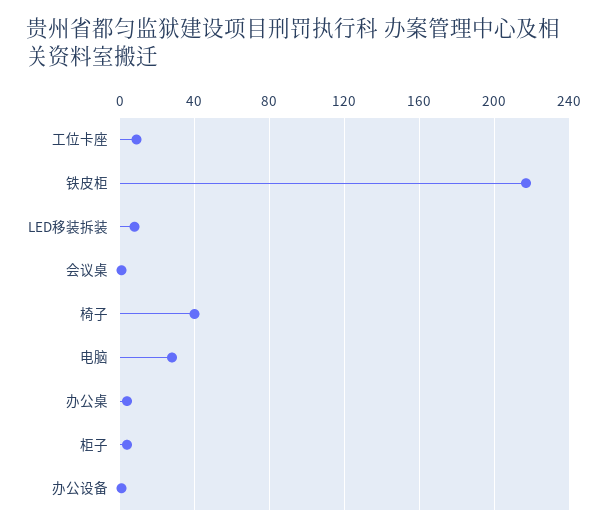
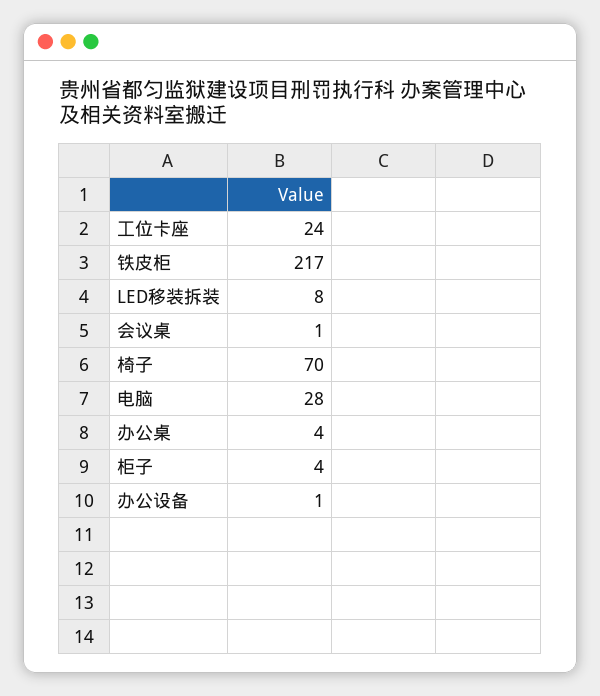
工位卡座: 10 -> 24
椅子: 40 -> 70

